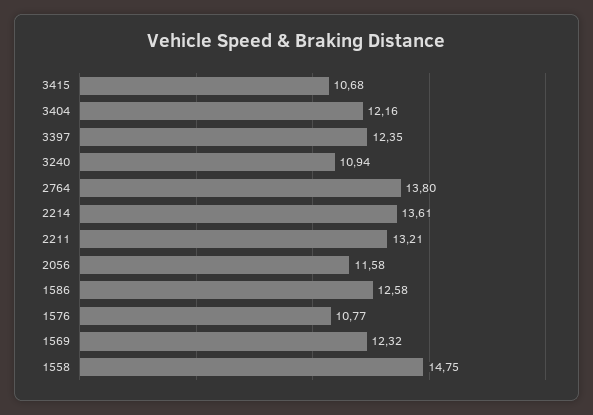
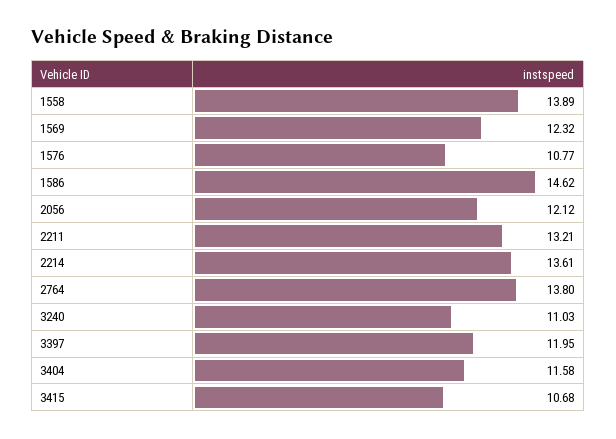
3404: 12.16 -> 11.58
3397: 12.35 -> 11.95
3240: 10.94 -> 11.03
2056: 11.58 -> 12.12
1586: 12.58 -> 14.62
1558: 14.75 -> 13.89

